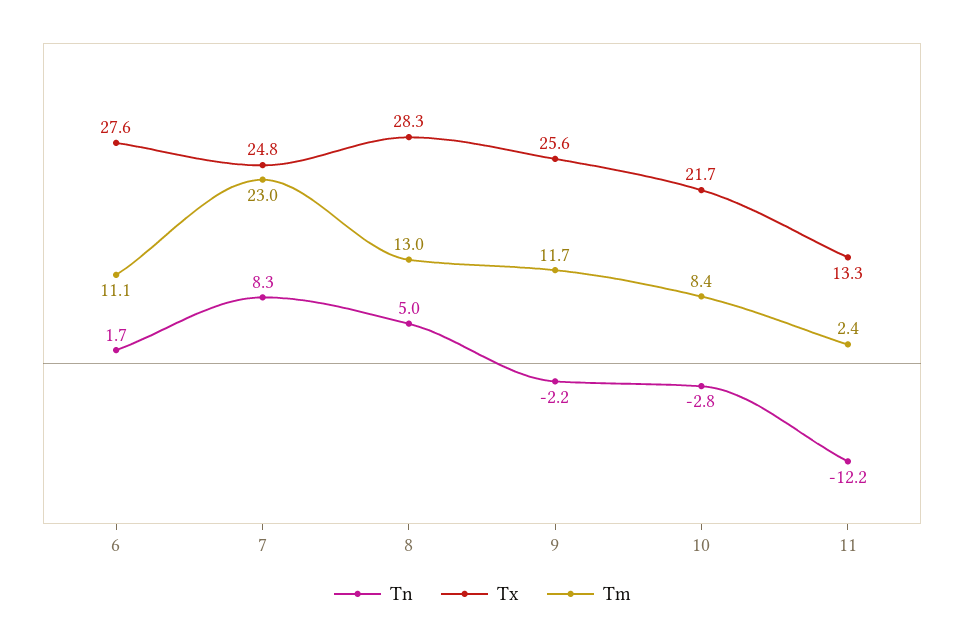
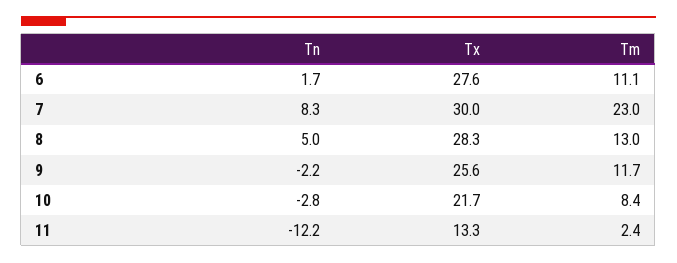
Tx, 7: 24.8 -> 30

